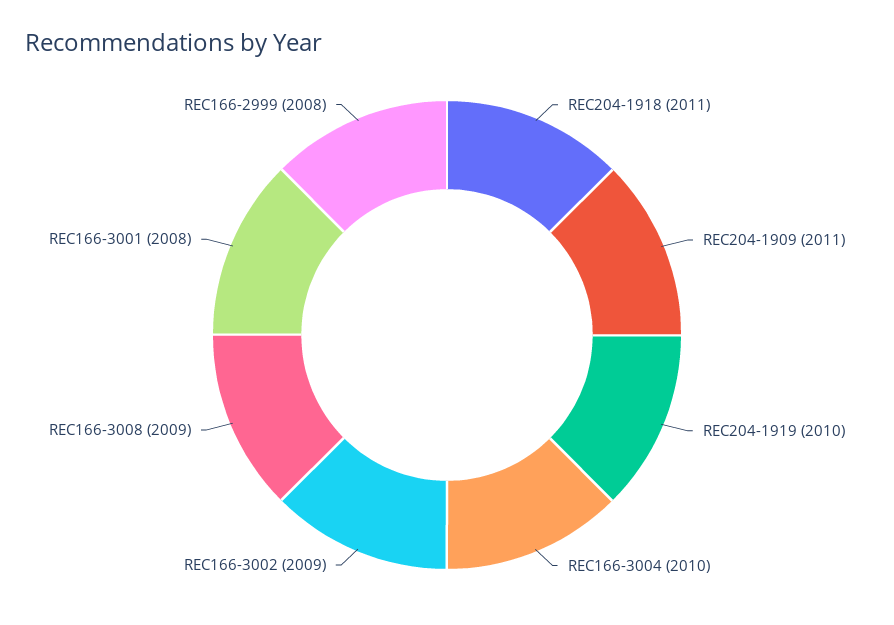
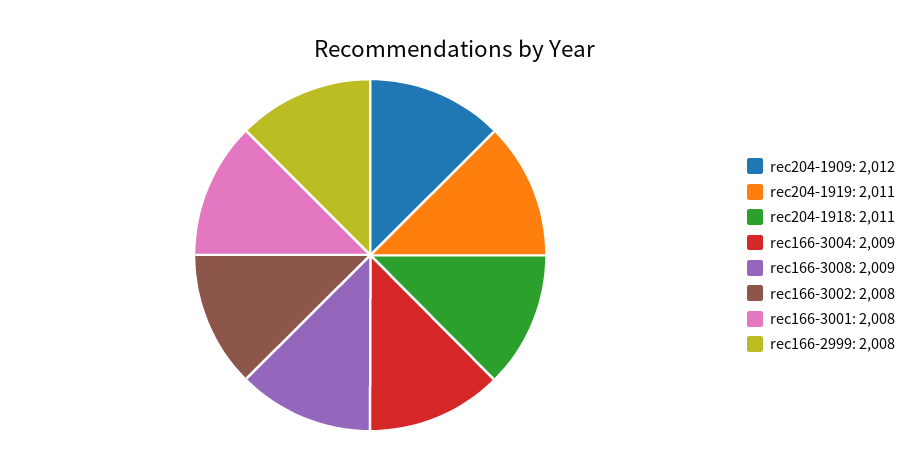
REC204-1909: 2011 -> 2012
REC204-1919: 2010 -> 2011
REC166-3004: 2010 -> 2009
REC166-3002: 2009 -> 2008

